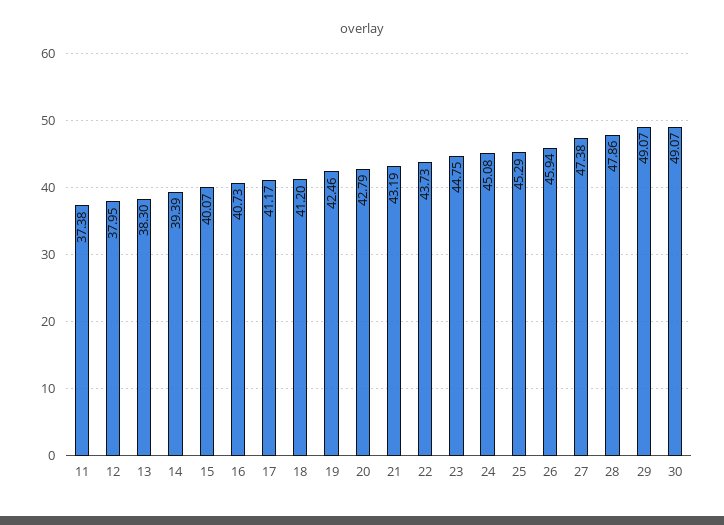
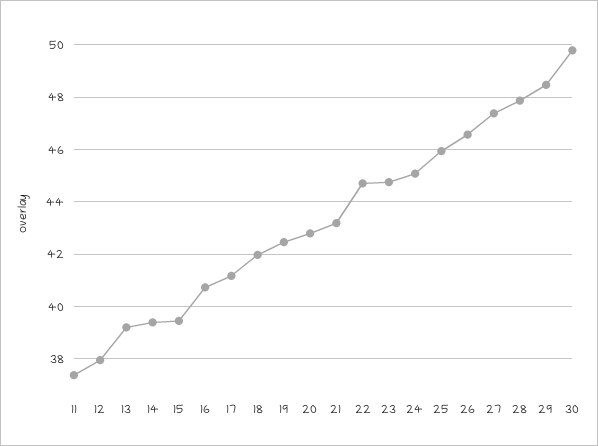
13: 38.3 -> 39.25
15: 40.07 -> 39.5
18: 41.2 -> 42
22: 43.73 -> 44.75
25: 45.29 -> 46
26: 45.94 -> 46.5
29: 49.07 -> 48.5
30: 49.07 -> 49.75

